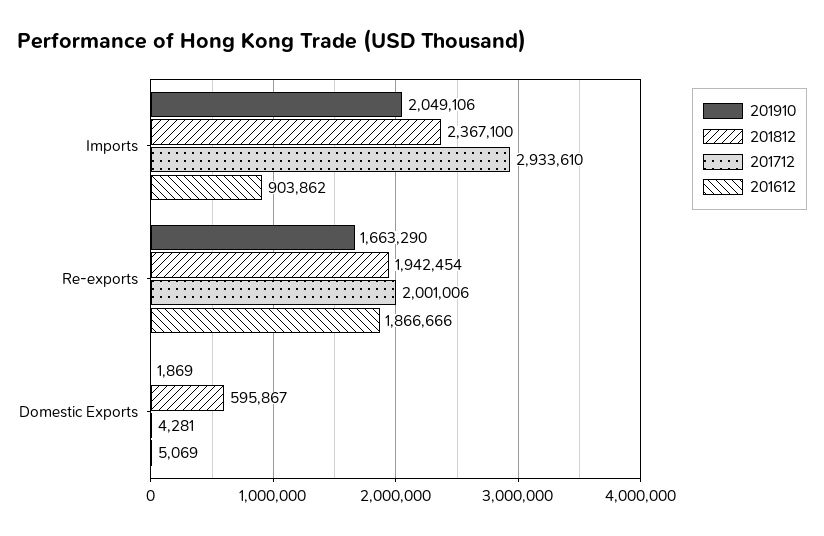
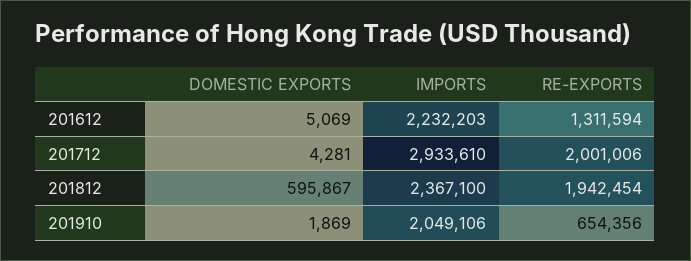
201612, Imports: 903862 -> 2232203
201910, Re-exports: 1663290 -> 654356
201612, Re-exports: 1866666 -> 1311594

